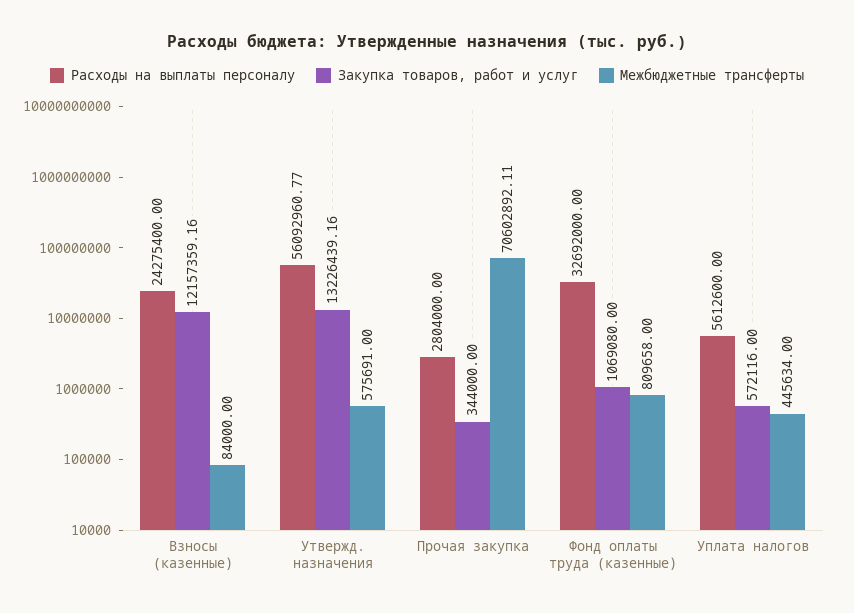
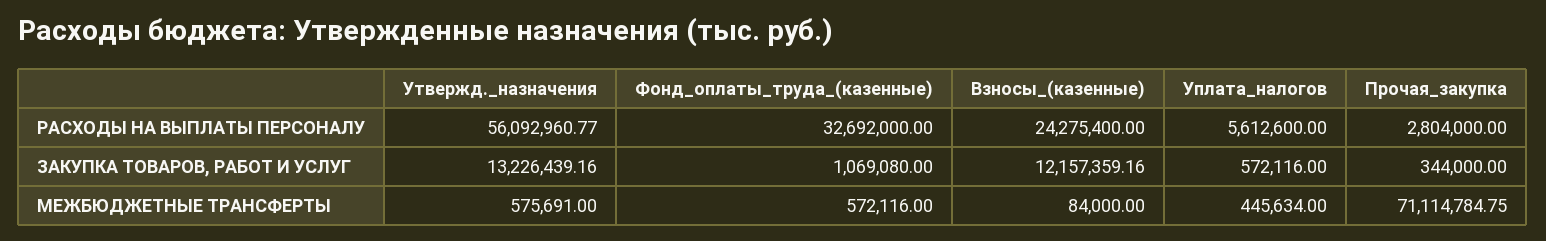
Межбюджетные трансферты, Прочая закупка: 70602892.11 -> 71114784.75
Межбюджетные трансферты, Фонд оплаты труда (казенные): 809658 -> 572116

